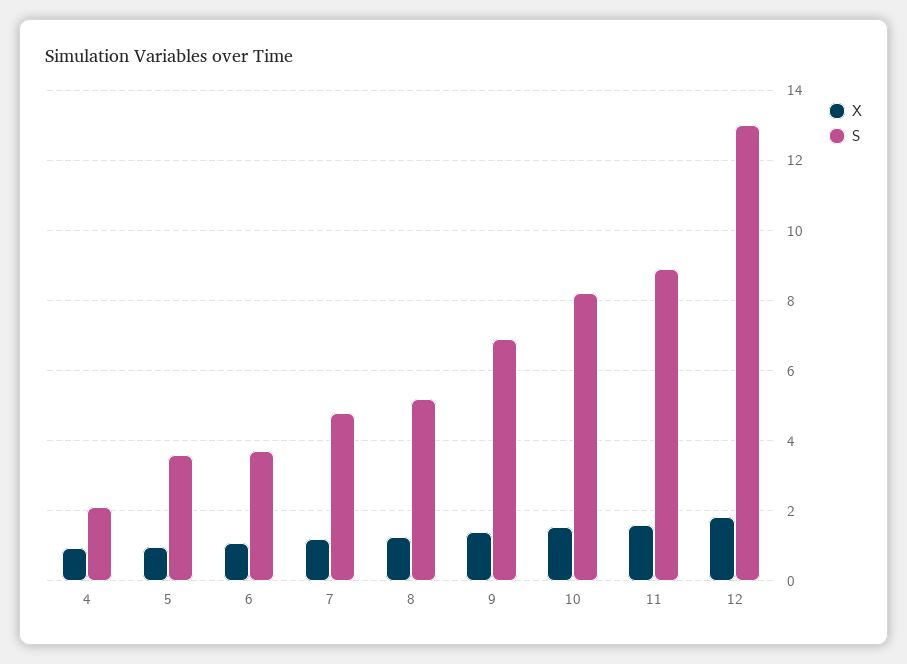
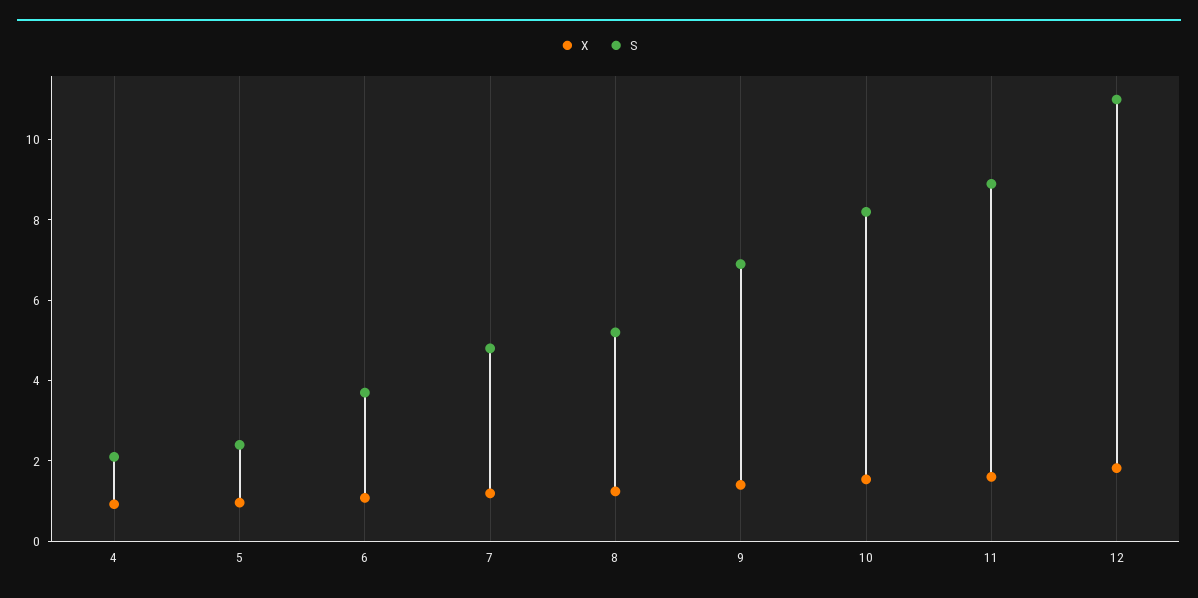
S, 5: 3.6 -> 2.5
S, 12: 13 -> 11

